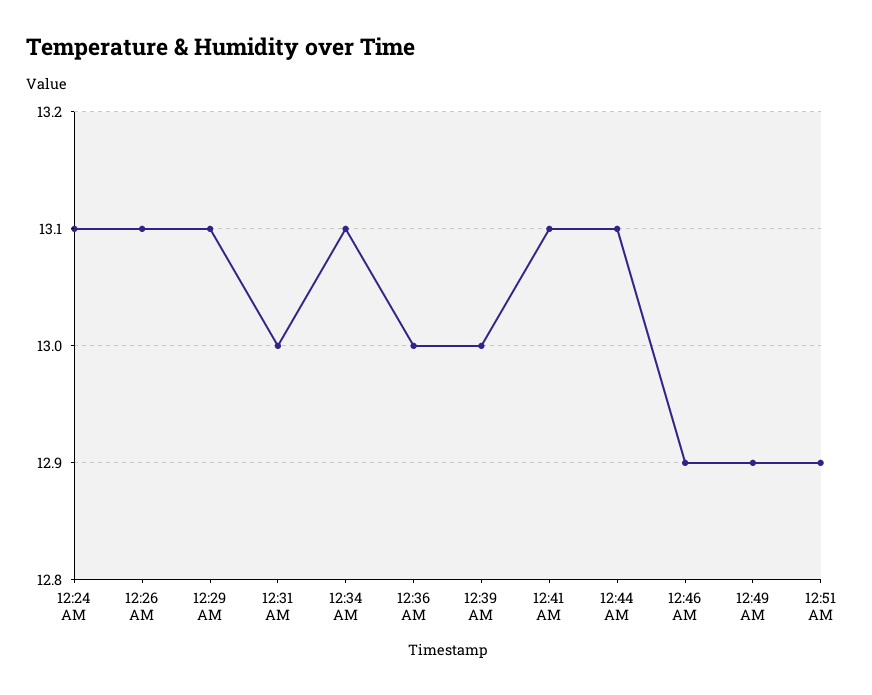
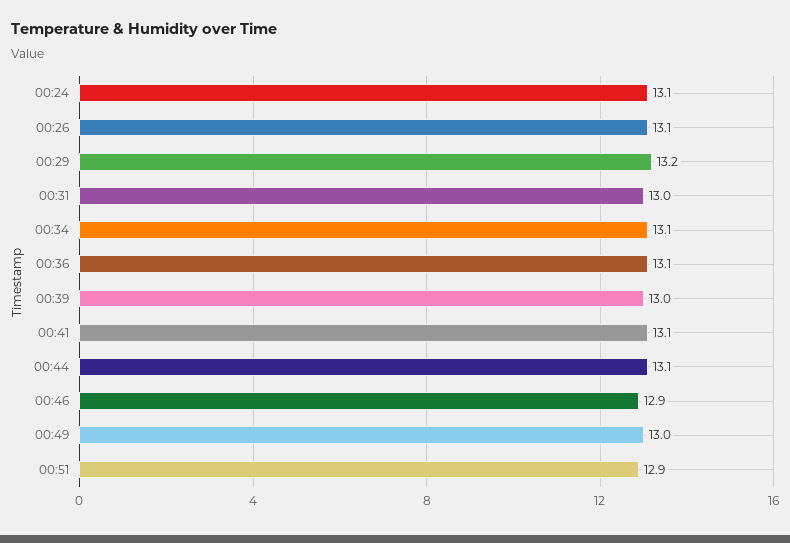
12:29 AM: 13.1 -> 13.2
12:36 AM: 13 -> 13.1
12:49 AM: 12.9 -> 13

